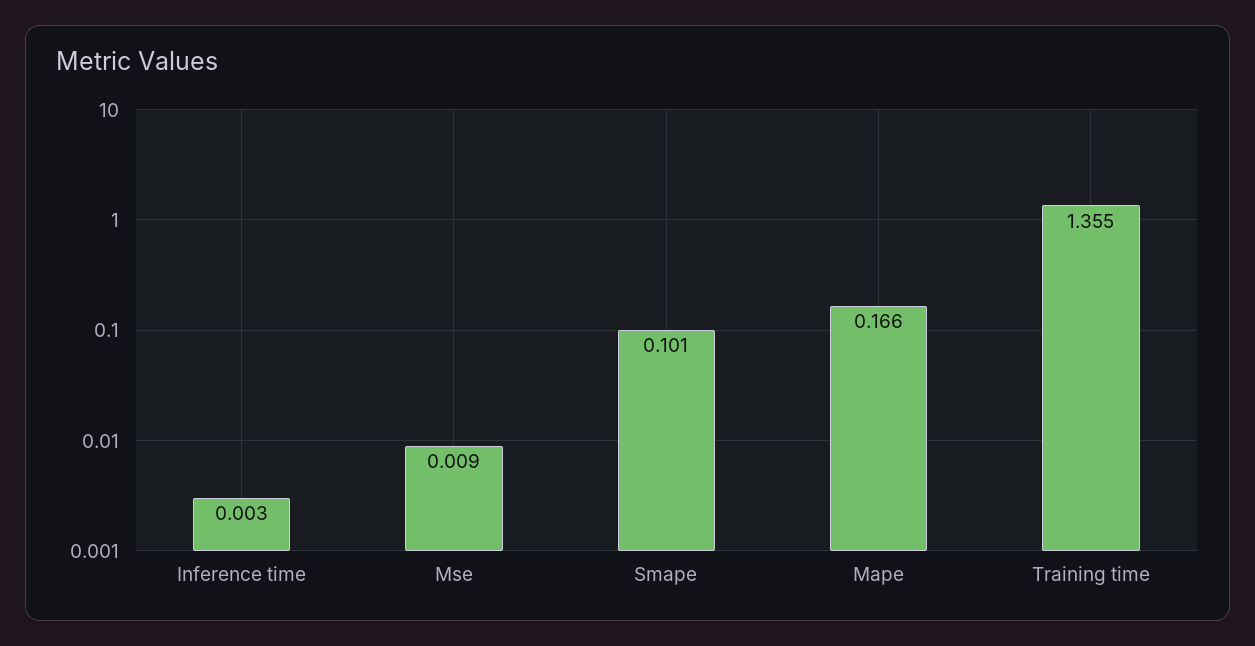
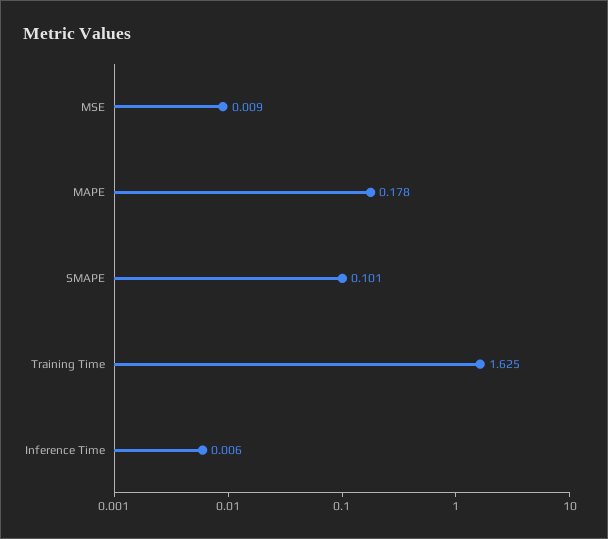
Inference time: 0.003 -> 0.006
Mape: 0.166 -> 0.178
Training time: 1.355 -> 1.625

